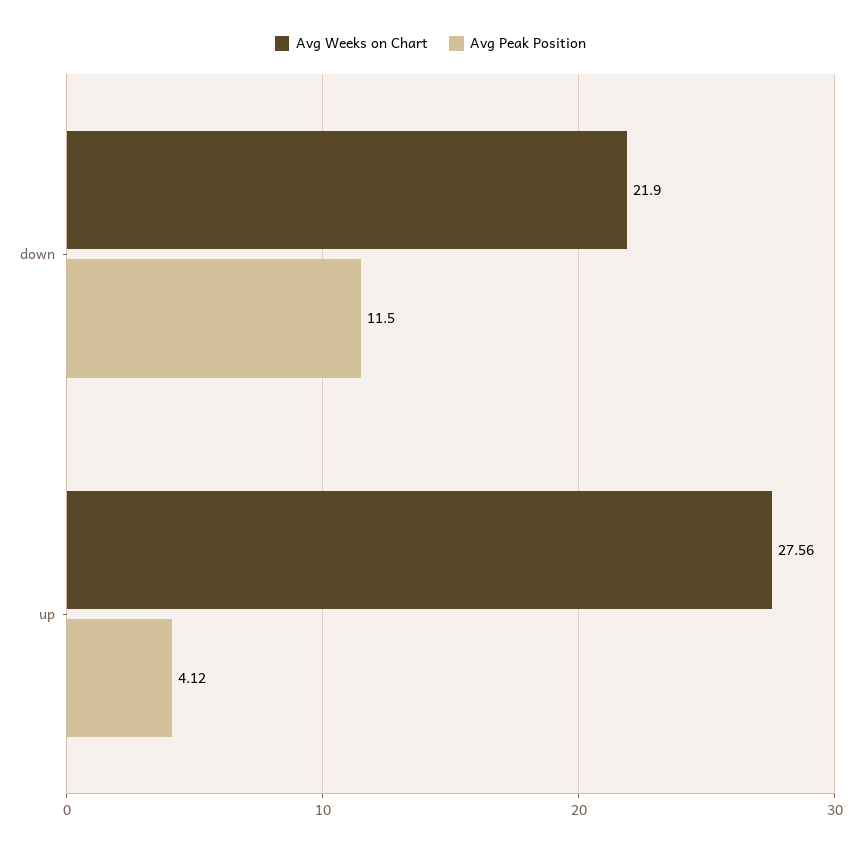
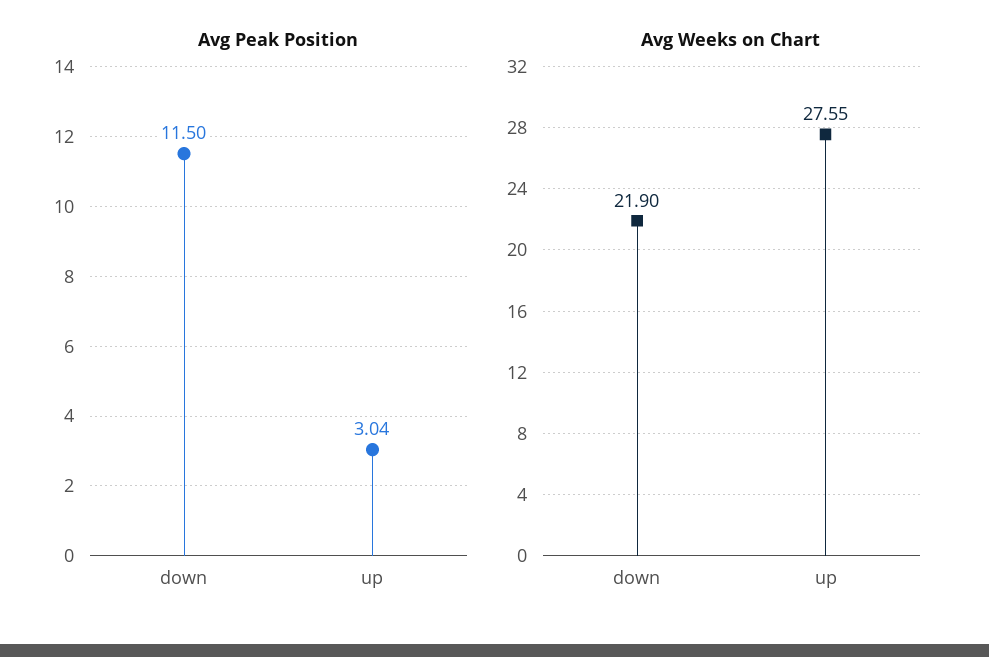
Avg Weeks on Chart, up: 27.56 -> 27.55
Avg Peak Position, up: 4.12 -> 3.04

